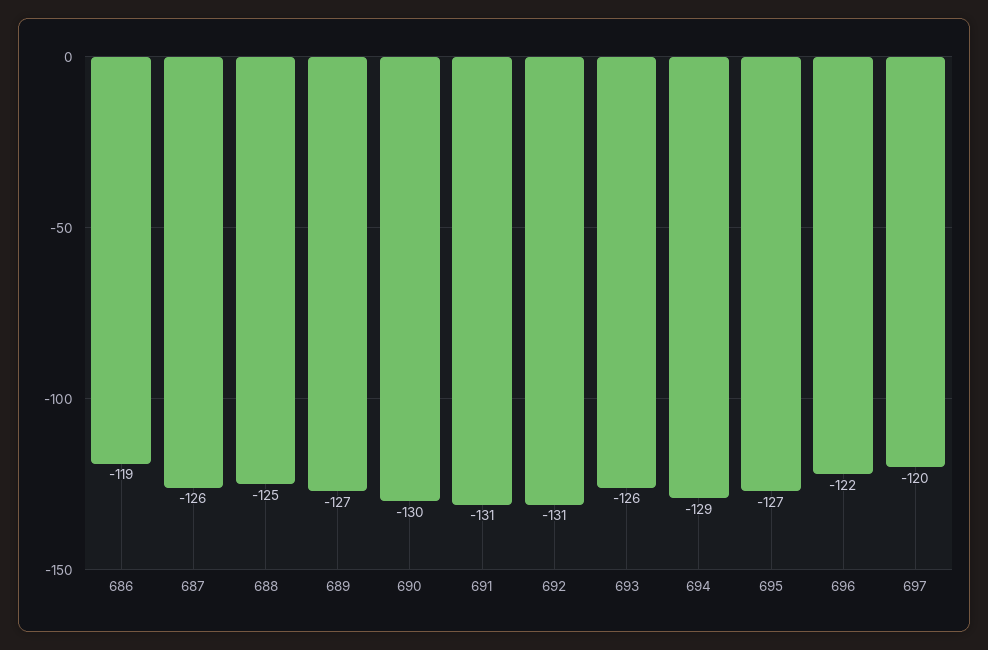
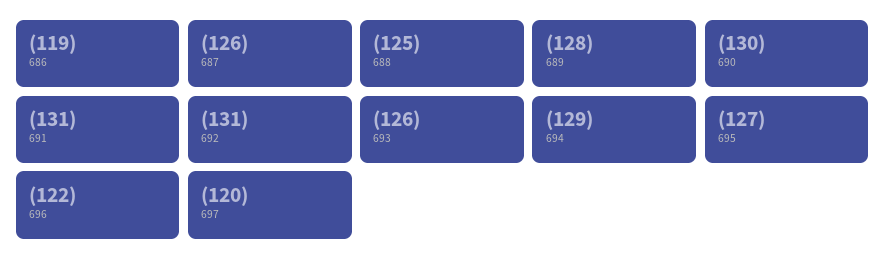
689: -127 -> -128

